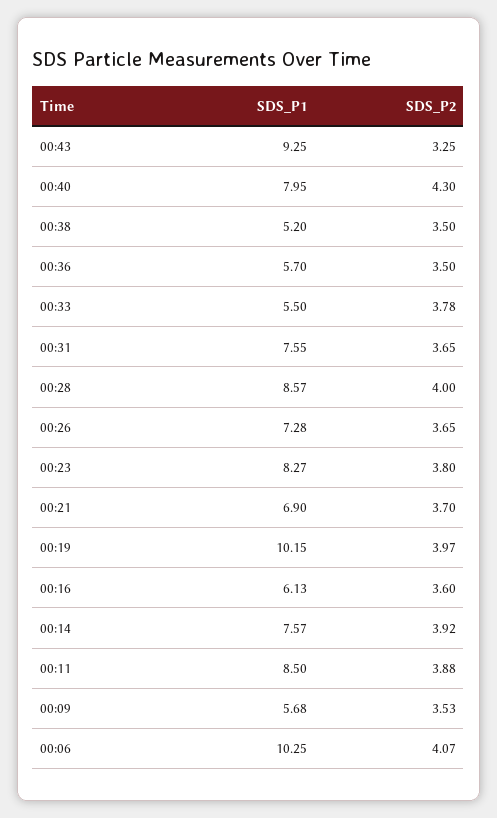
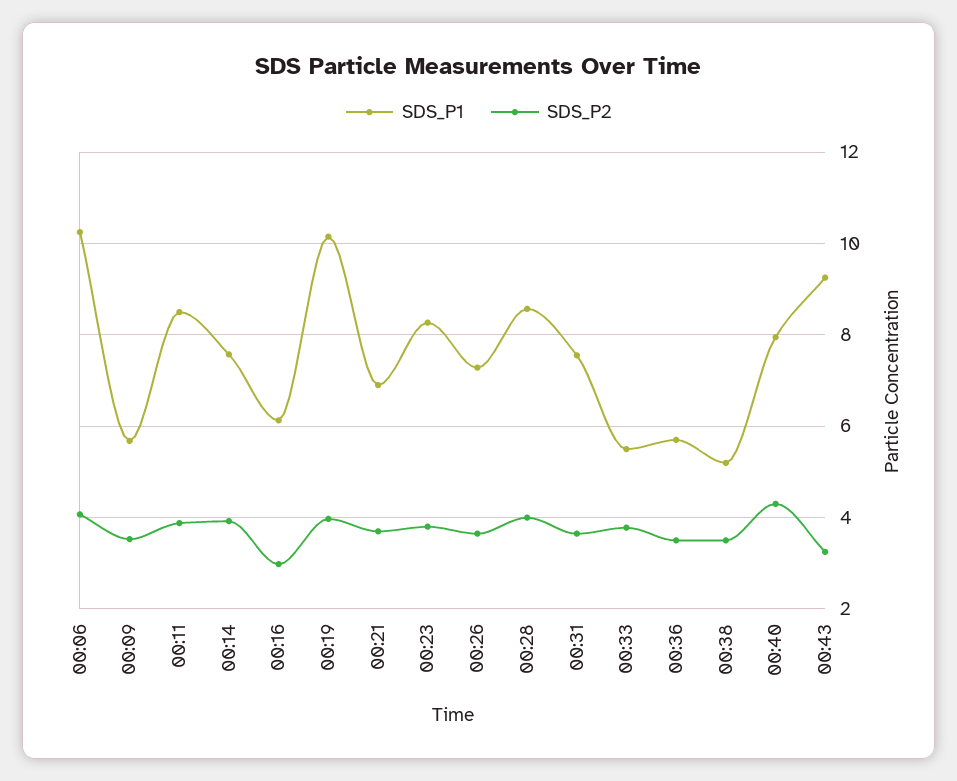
SDS_P2, 00:16: 3.6 -> 3

